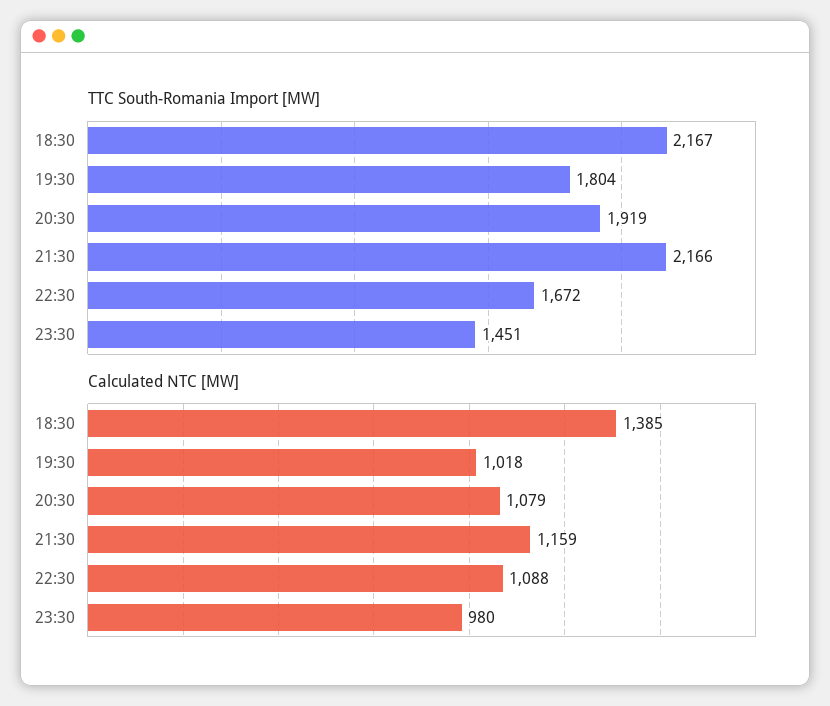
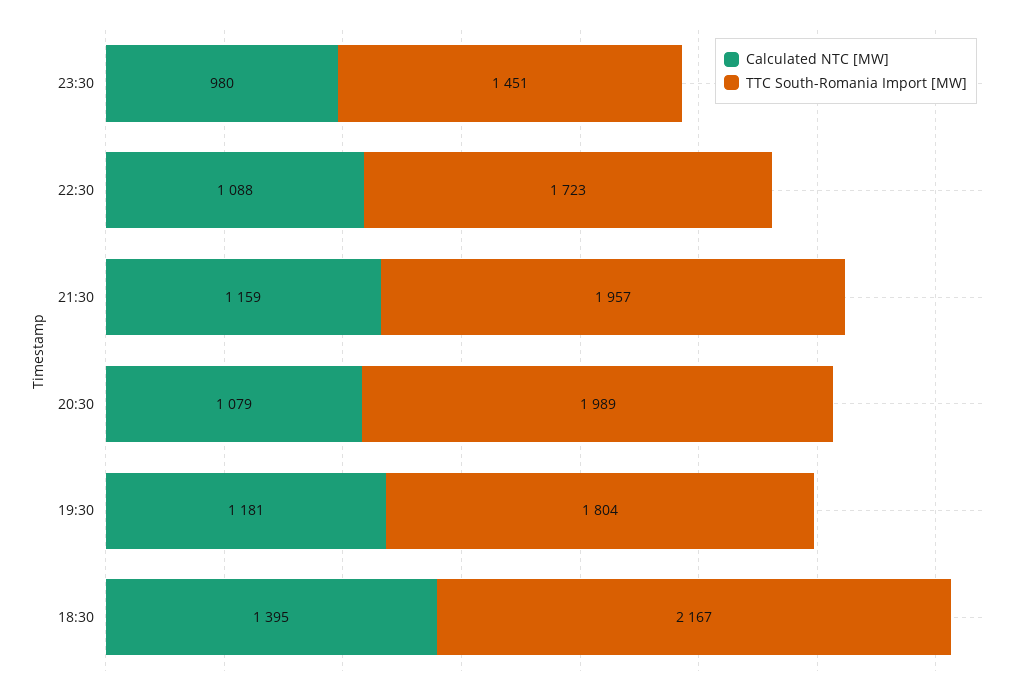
TTC South-Romania Import [MW], 20:30: 1919 -> 1989
TTC South-Romania Import [MW], 21:30: 2166 -> 1957
TTC South-Romania Import [MW], 22:30: 1672 -> 1723
Calculated NTC [MW], 18:30: 1385 -> 1395
Calculated NTC [MW], 19:30: 1018 -> 1181

